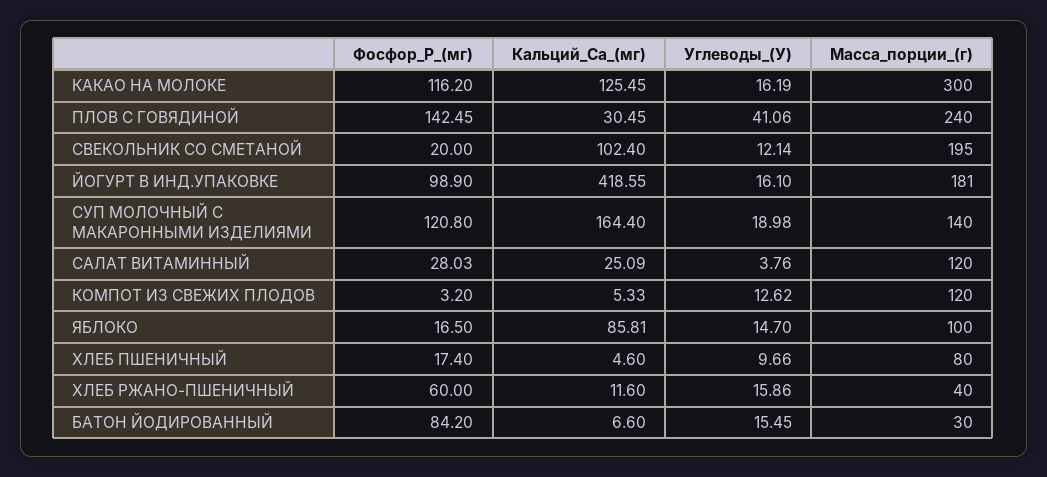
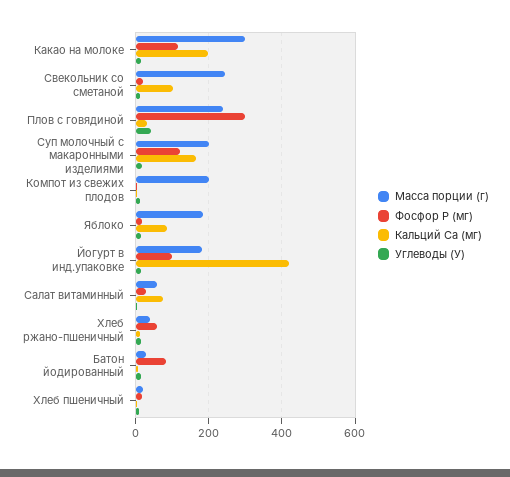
Кальций_Ca_(мг), КАКАО НА МОЛОКЕ: 125.45 -> 200
Фосфор_P_(мг), ПЛОВ С ГОВЯДИНОЙ: 142.45 -> 300
Масса_порции_(г), СВЕКОЛЬНИК СО СМЕТАНОЙ: 195 -> 240
Масса_порции_(г), СУП МОЛОЧНЫЙ С МАКАРОННЫМИ ИЗДЕЛИЯМИ: 140 -> 200
Кальций_Ca_(мг), САЛАТ ВИТАМИННЫЙ: 25.09 -> 80
Масса_порции_(г), САЛАТ ВИТАМИННЫЙ: 120 -> 60
Масса_порции_(г), КОМПОТ ИЗ СВЕЖИХ ПЛОДОВ: 120 -> 200
Масса_порции_(г), ЯБЛОКО: 100 -> 180
Масса_порции_(г), ХЛЕБ ПШЕНИЧНЫЙ: 80 -> 20

